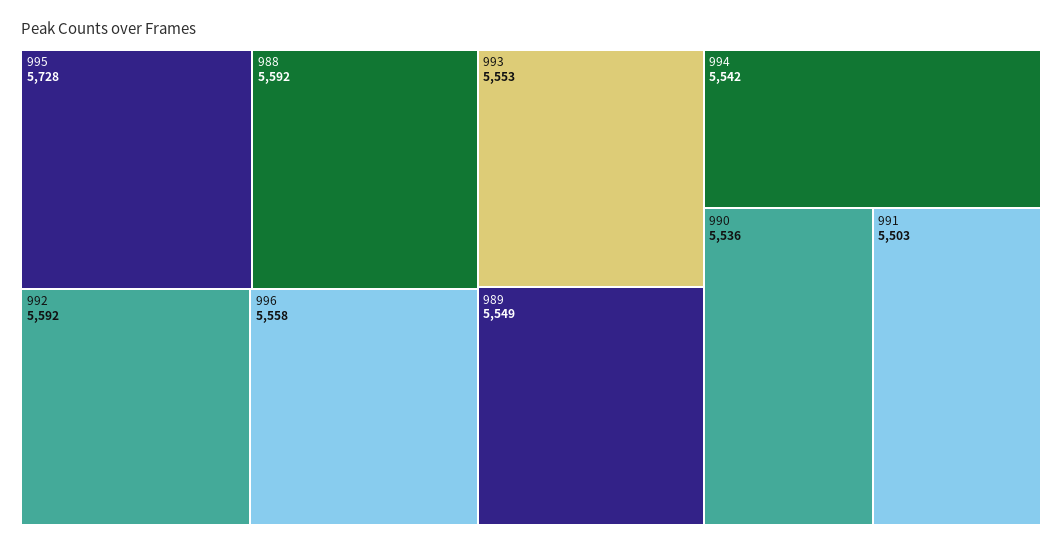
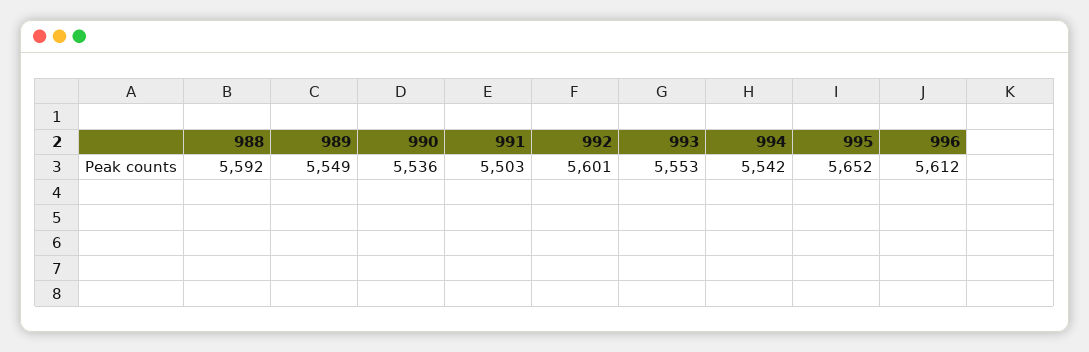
995: 5728 -> 5652
992: 5592 -> 5601
996: 5558 -> 5612

